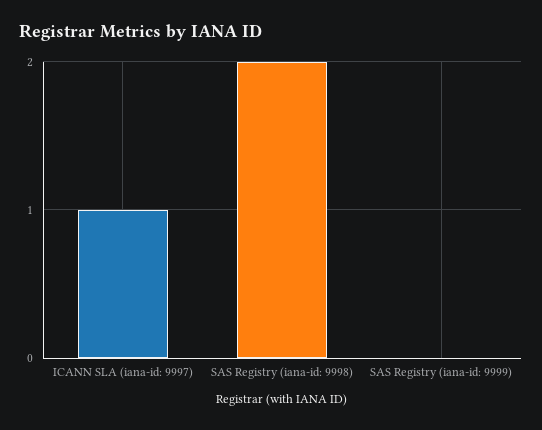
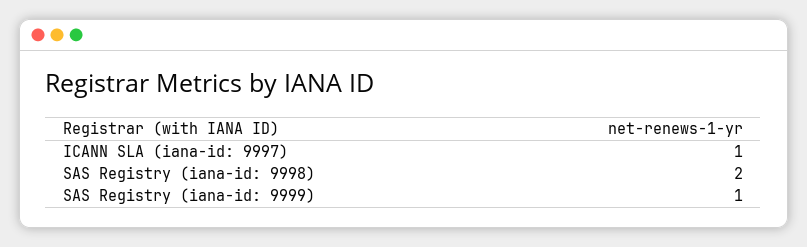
SAS Registry (iana-id: 9999): 0 -> 1

